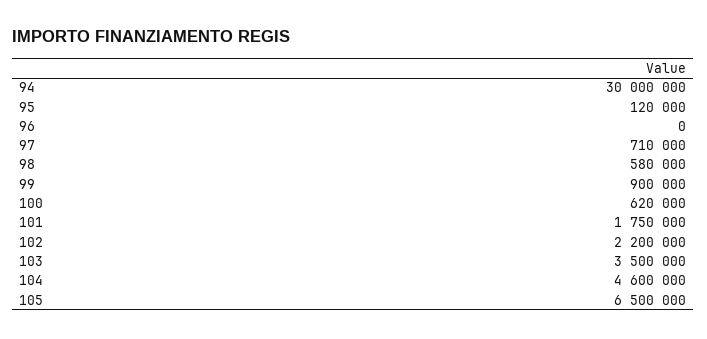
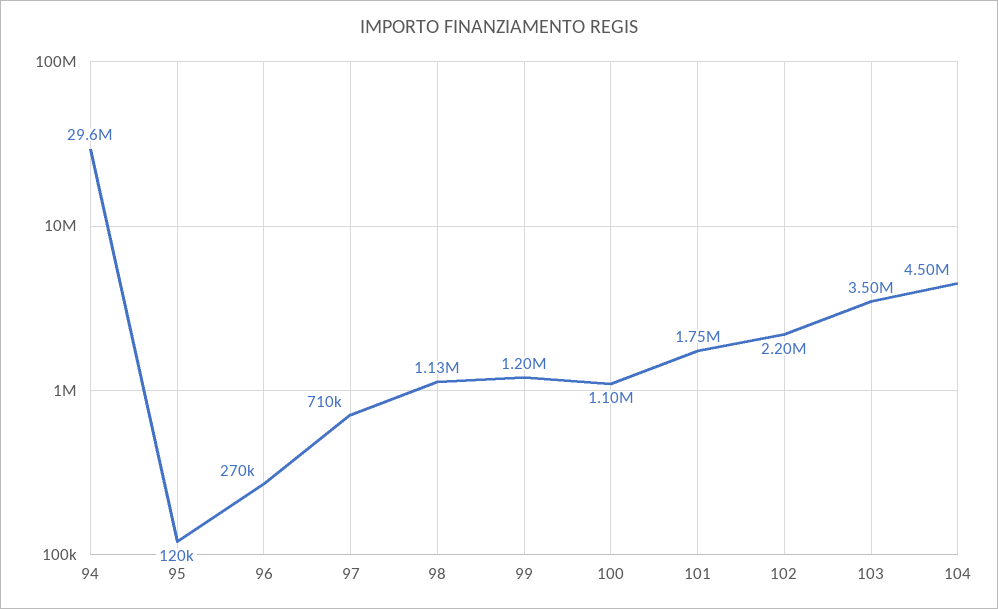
94: 30000000 -> 29600000
96: 0 -> 270000
98: 580000 -> 1130000
99: 900000 -> 1200000
100: 620000 -> 1100000
104: 4600000 -> 4500000
105: 6500000 -> none

